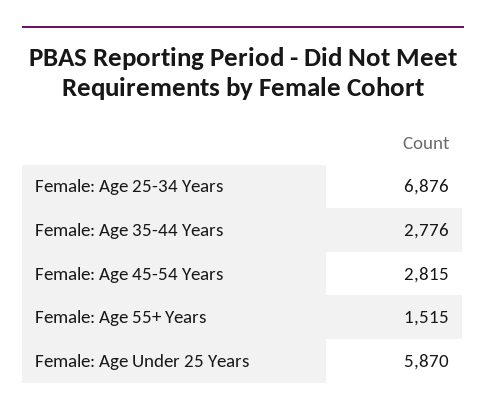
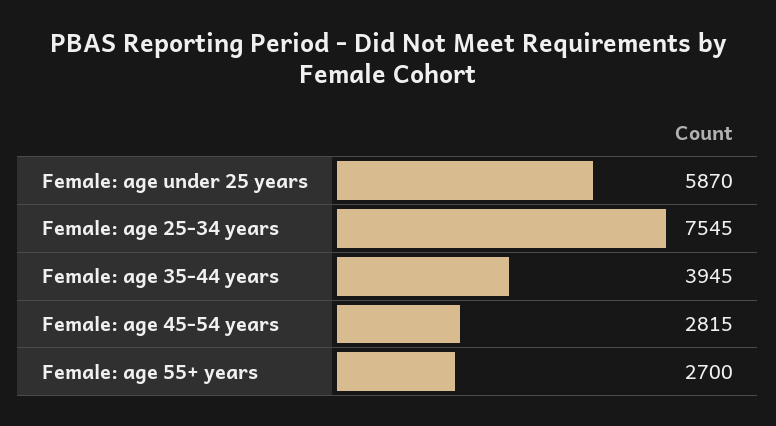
Female: Age 25-34 Years: 6876 -> 7545
Female: Age 35-44 Years: 2776 -> 3945
Female: Age 55+ Years: 1515 -> 2700

